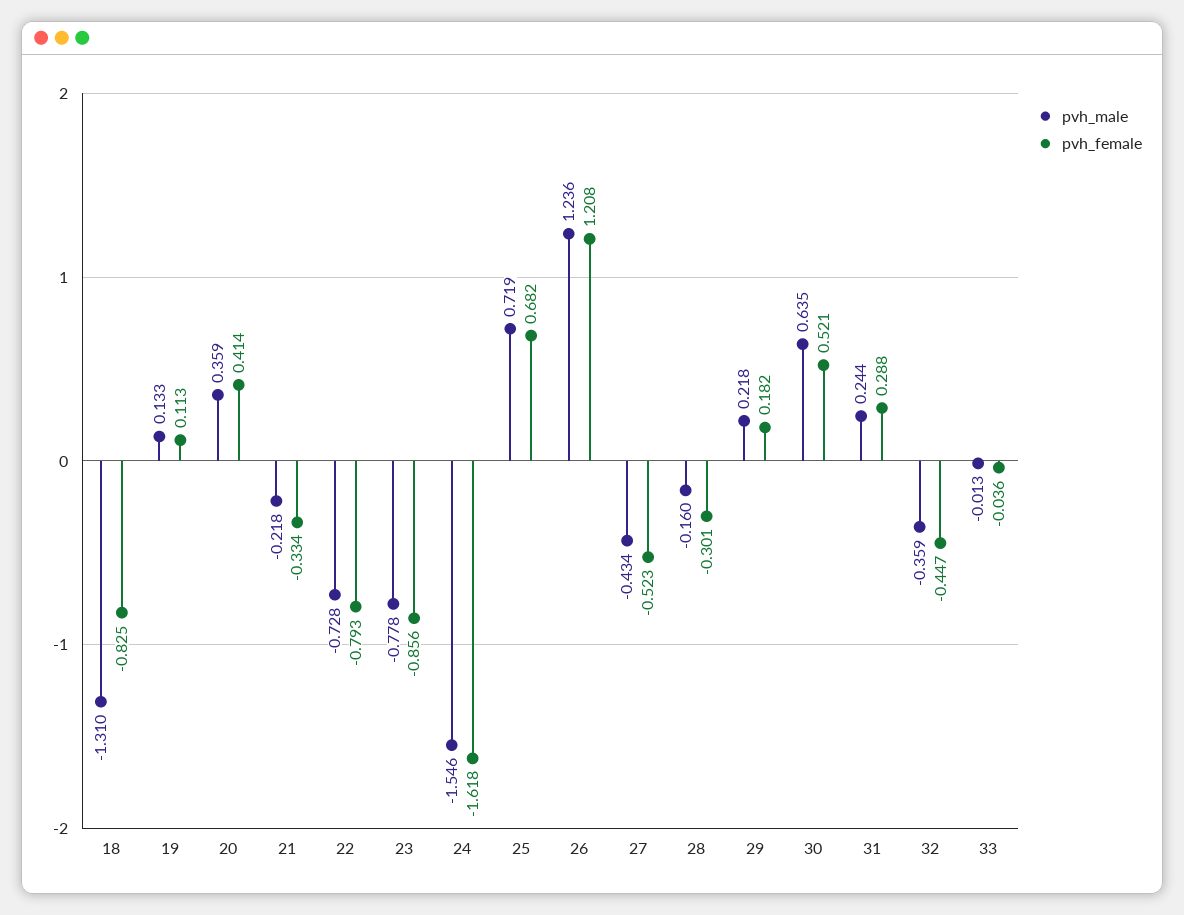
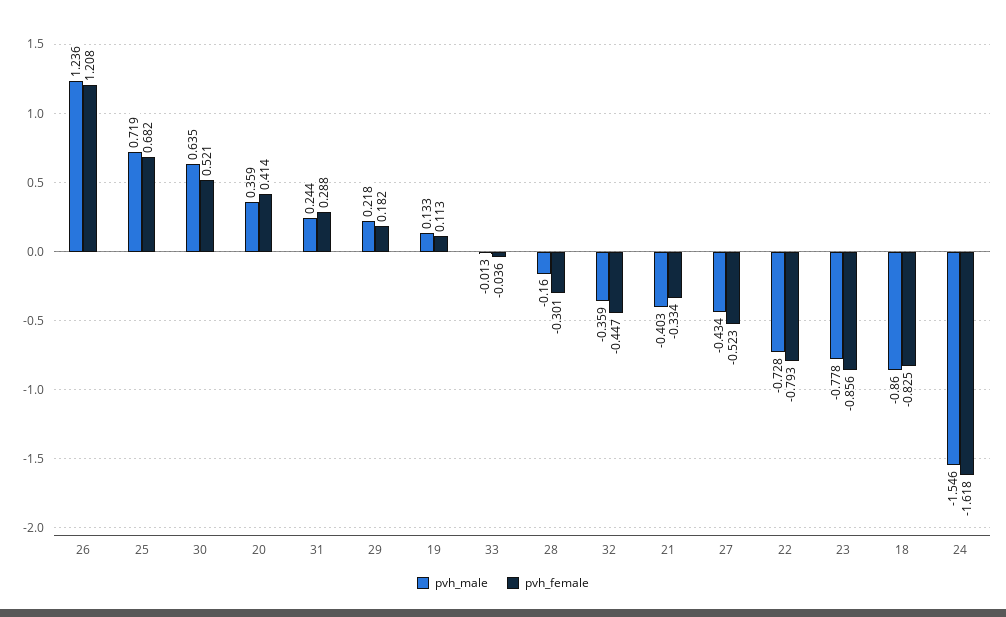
pvh_male, 18: -1.31 -> -0.86
pvh_male, 21: -0.218 -> -0.403

